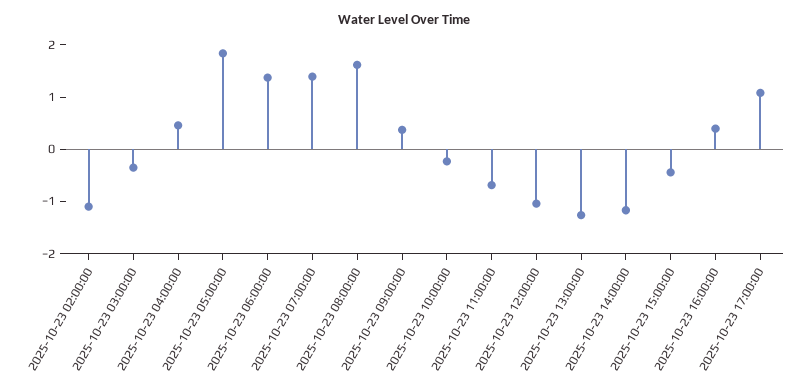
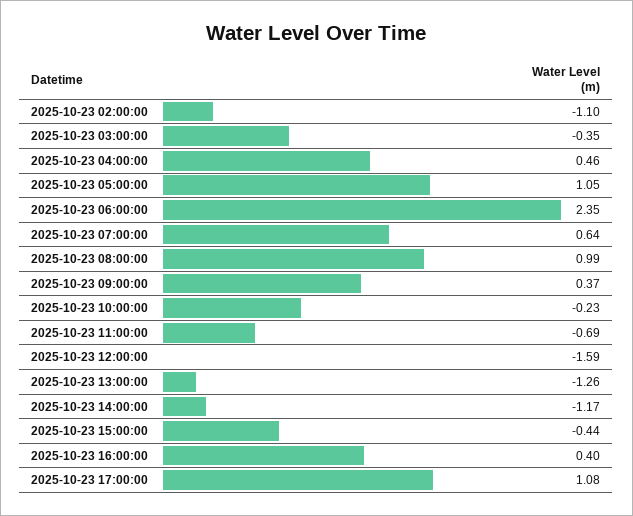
2025-10-23 05:00:00: 1.8 -> 1.05
2025-10-23 06:00:00: 1.4 -> 2.35
2025-10-23 07:00:00: 1.4 -> 0.64
2025-10-23 08:00:00: 1.6 -> 0.99
2025-10-23 12:00:00: -1 -> -1.59

